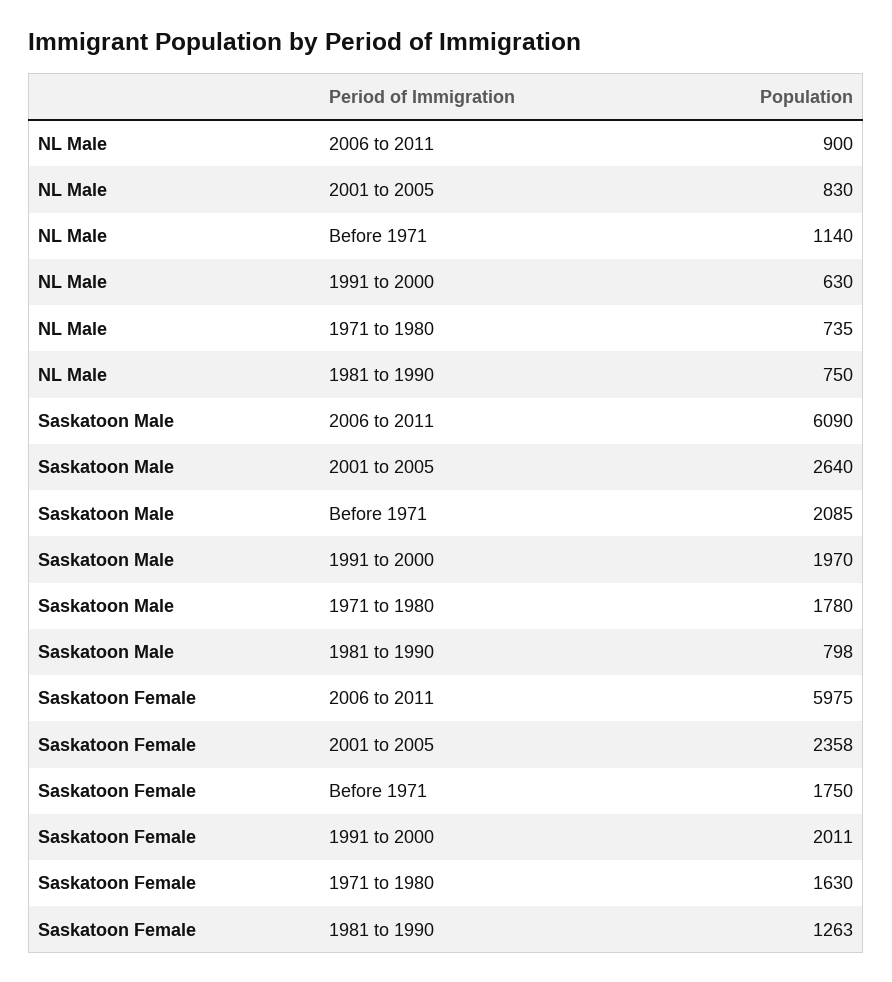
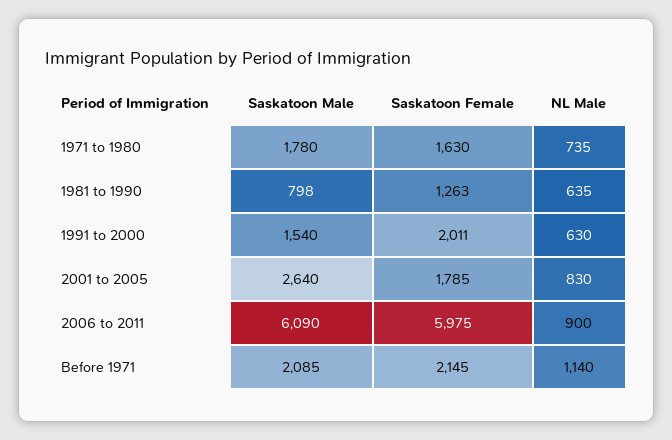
NL Male, 1981 to 1990: 750 -> 635
Saskatoon Male, 1991 to 2000: 1970 -> 1540
Saskatoon Female, 2001 to 2005: 2358 -> 1785
Saskatoon Female, Before 1971: 1750 -> 2145

